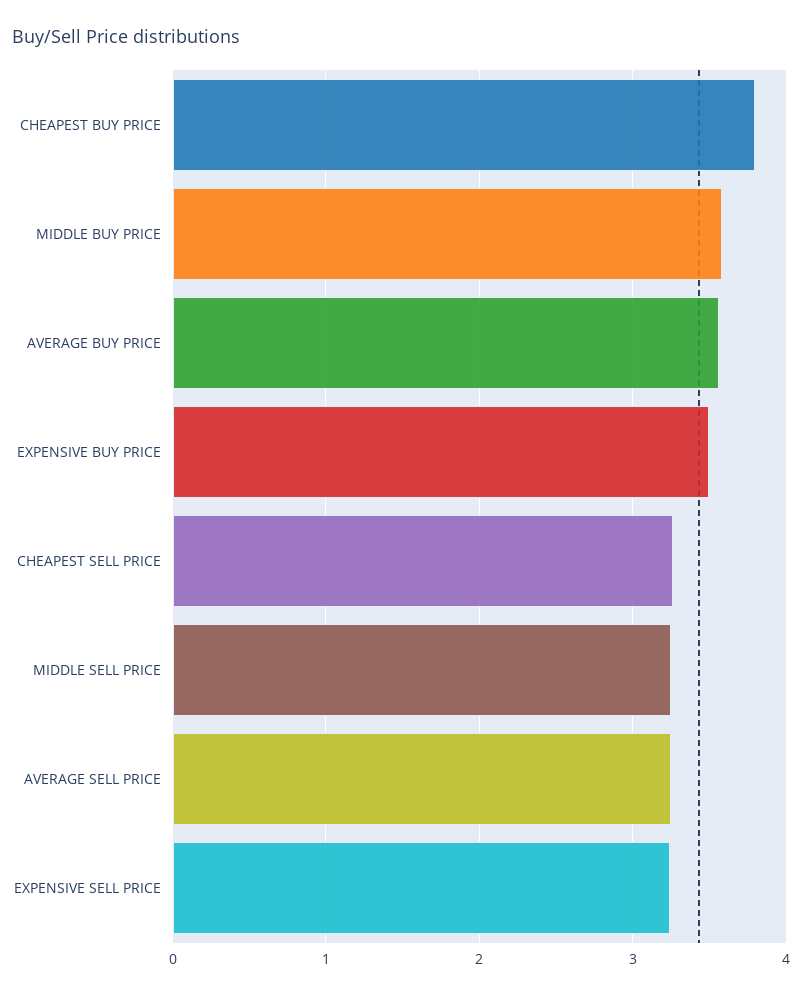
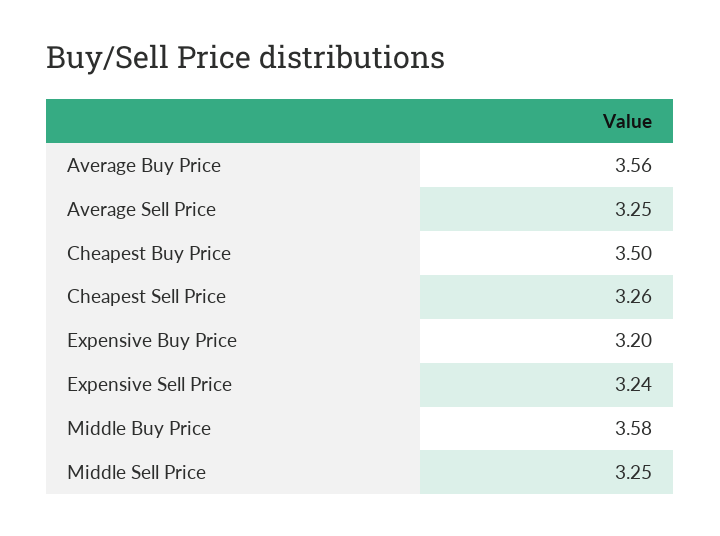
CHEAPEST BUY PRICE: 3.8 -> 3.5
EXPENSIVE BUY PRICE: 3.5 -> 3.2

